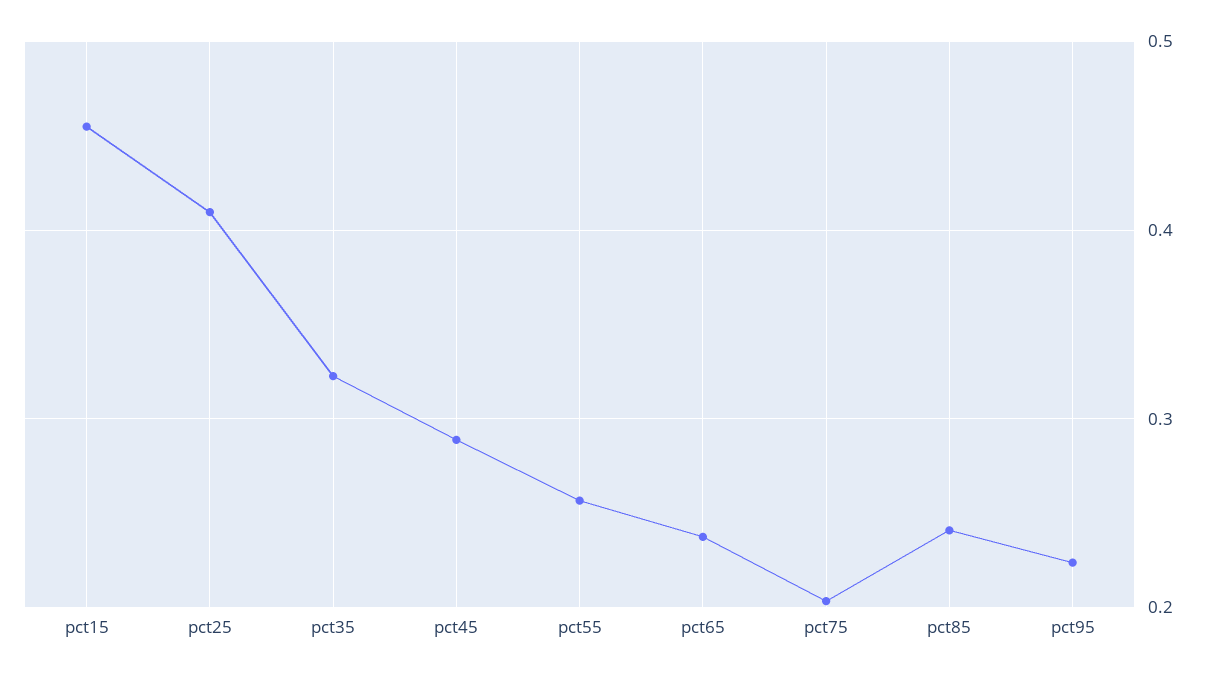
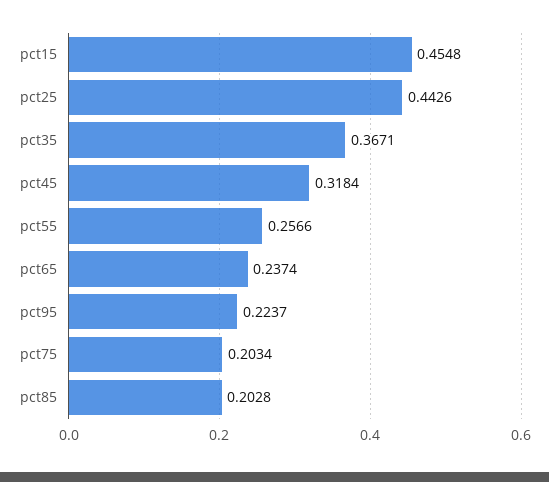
pct25: 0.41 -> 0.4426
pct35: 0.32 -> 0.3671
pct45: 0.29 -> 0.3184
pct85: 0.24 -> 0.2028

